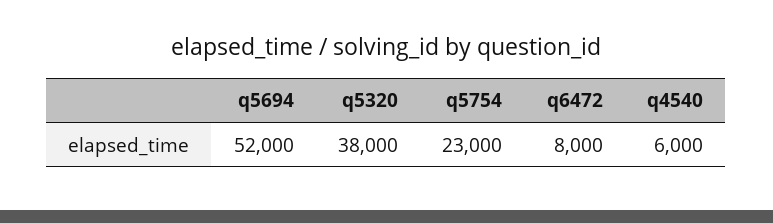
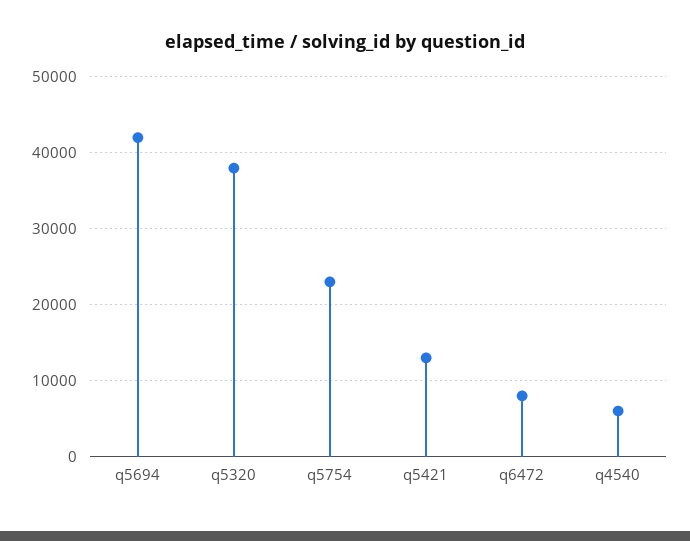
q5694: 52000 -> 42000
q5421: none -> 13000

